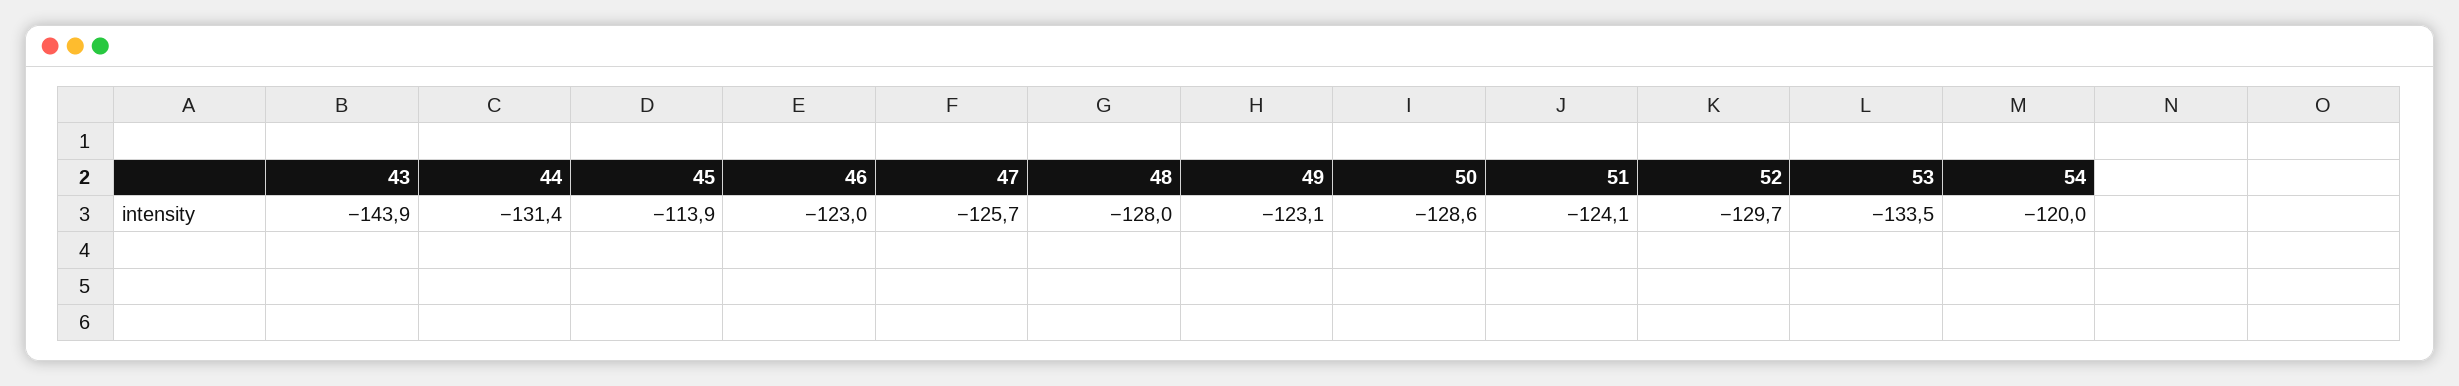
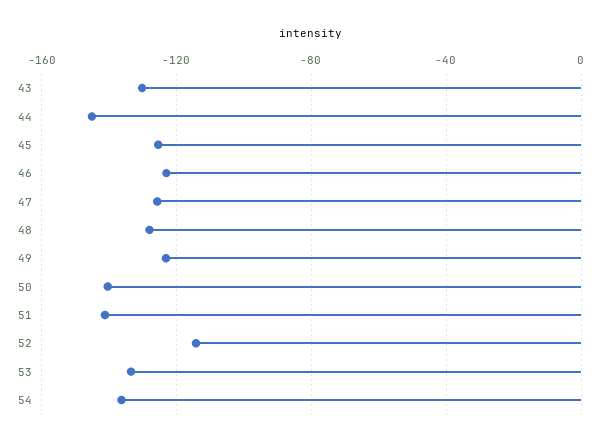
43: -143.9 -> -130
44: -131.4 -> -145
45: -113.9 -> -125
50: -128.6 -> -140
51: -124.1 -> -140
52: -129.7 -> -115
54: -120 -> -135

